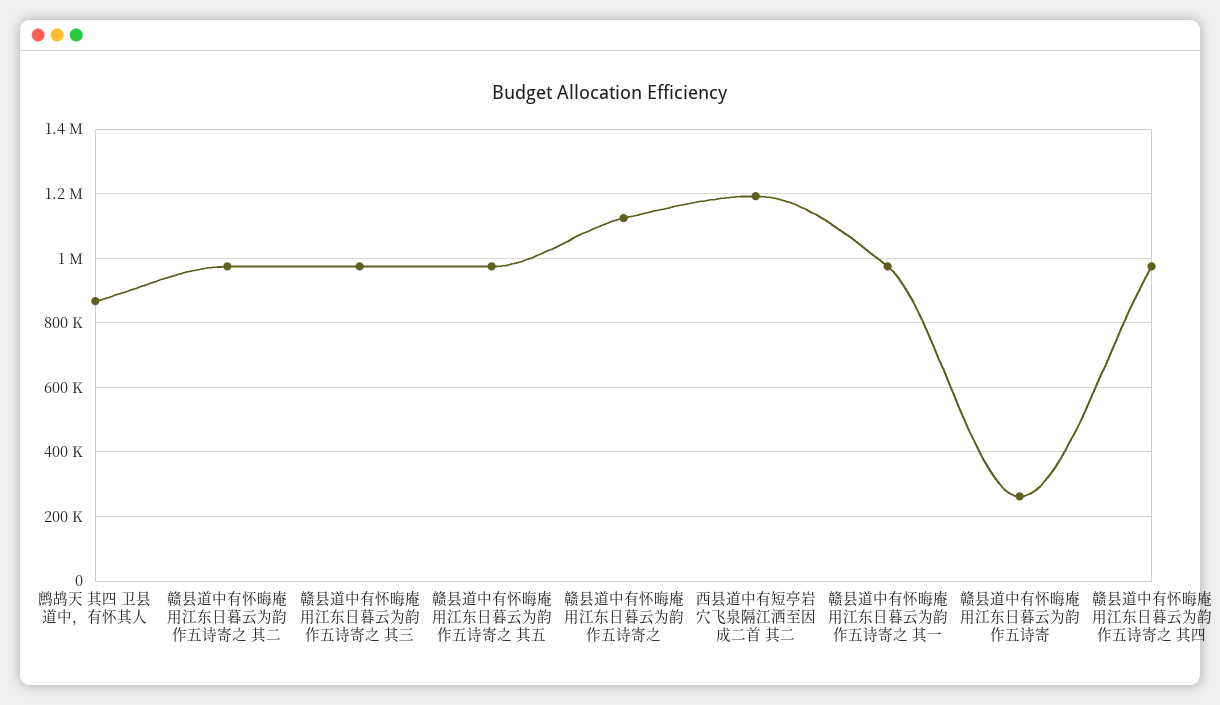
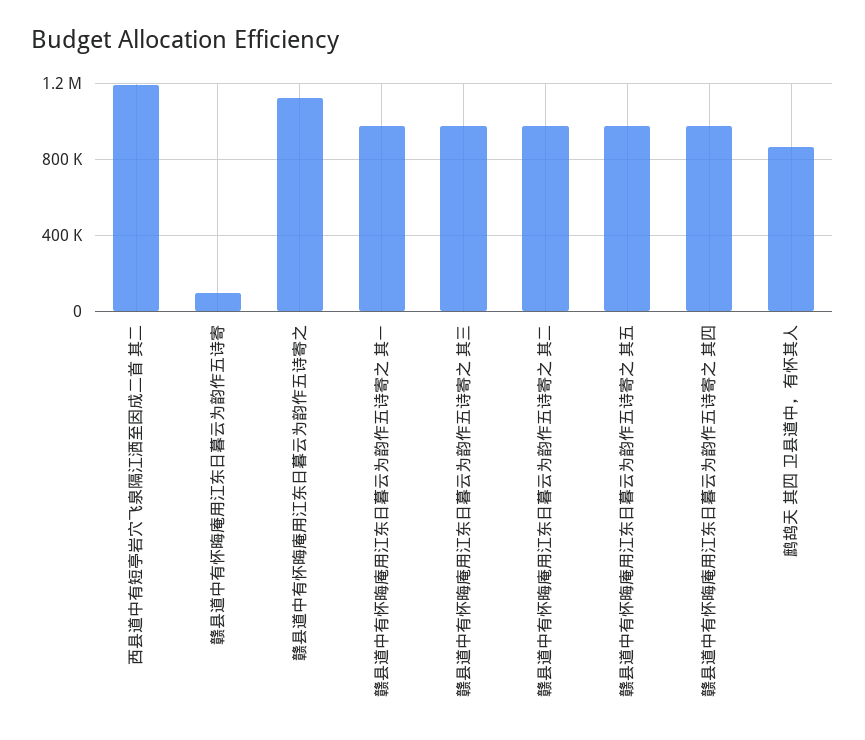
赣县道中有怀晦庵用江东日暮云为韵作五诗寄: 260000 -> 100000

